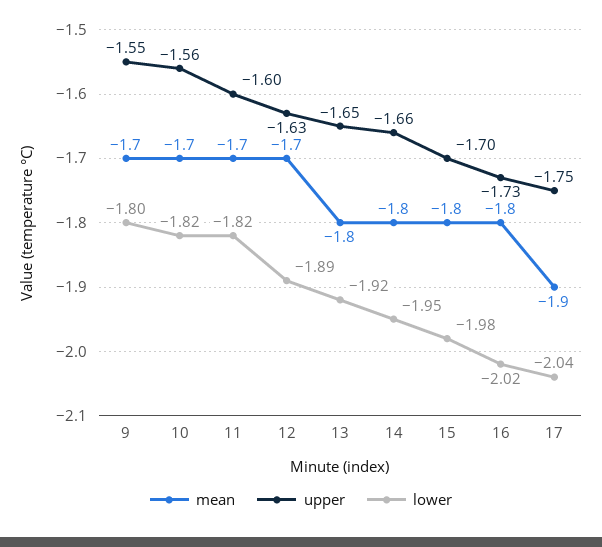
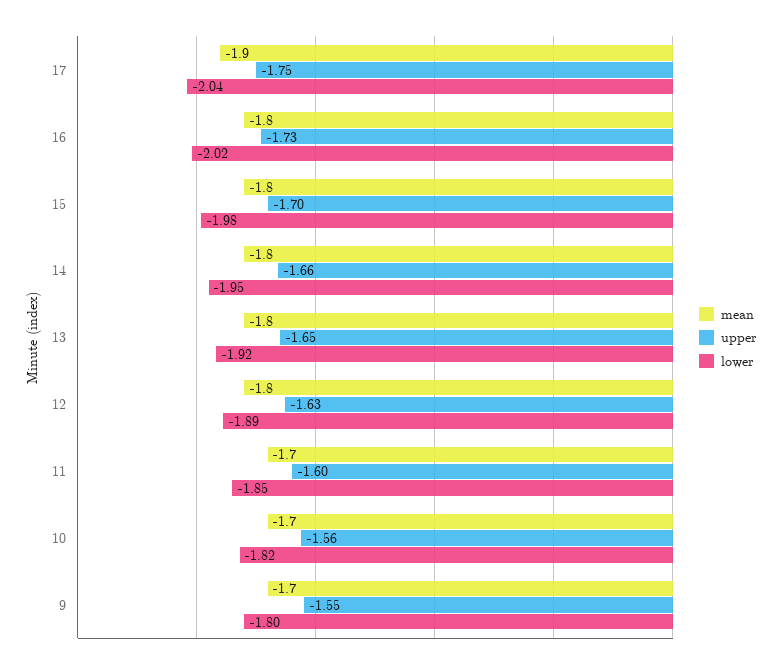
lower, 11: -1.82 -> -1.85
mean, 12: -1.7 -> -1.8

